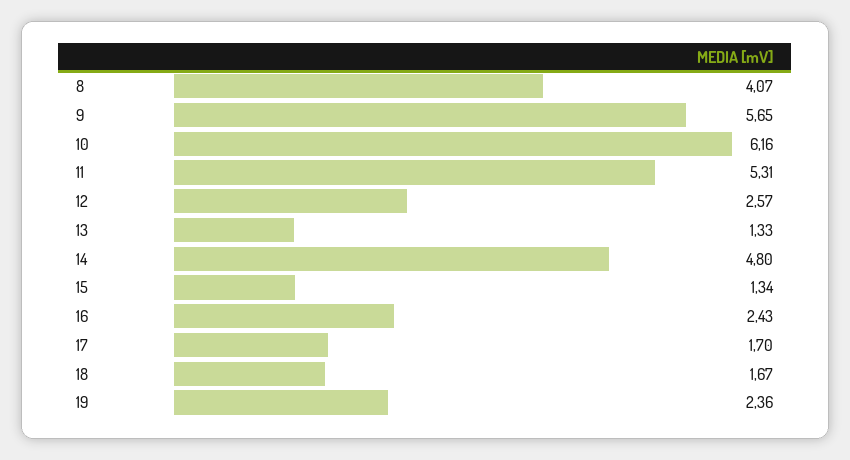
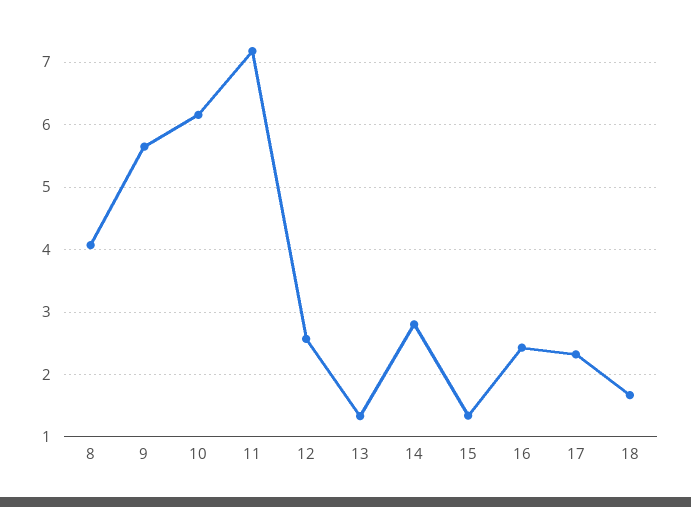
11: 5.31 -> 7.2
14: 4.8 -> 2.8
17: 1.7 -> 2.3
19: 2.36 -> none

